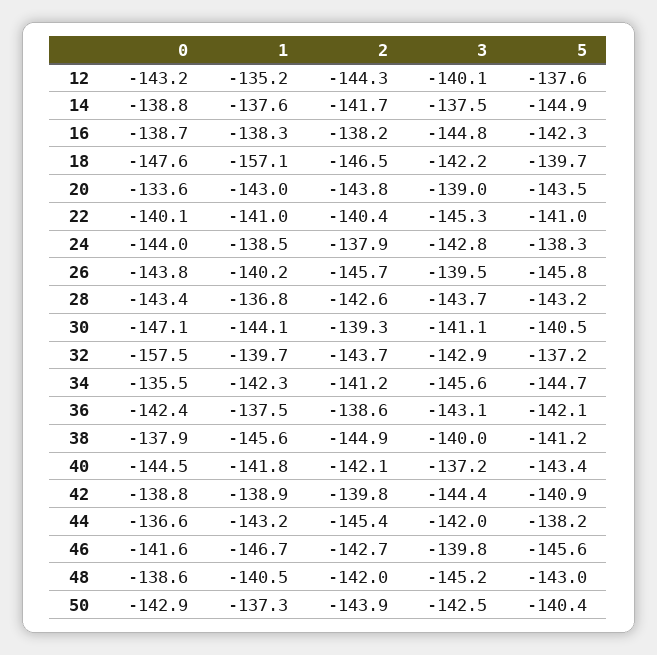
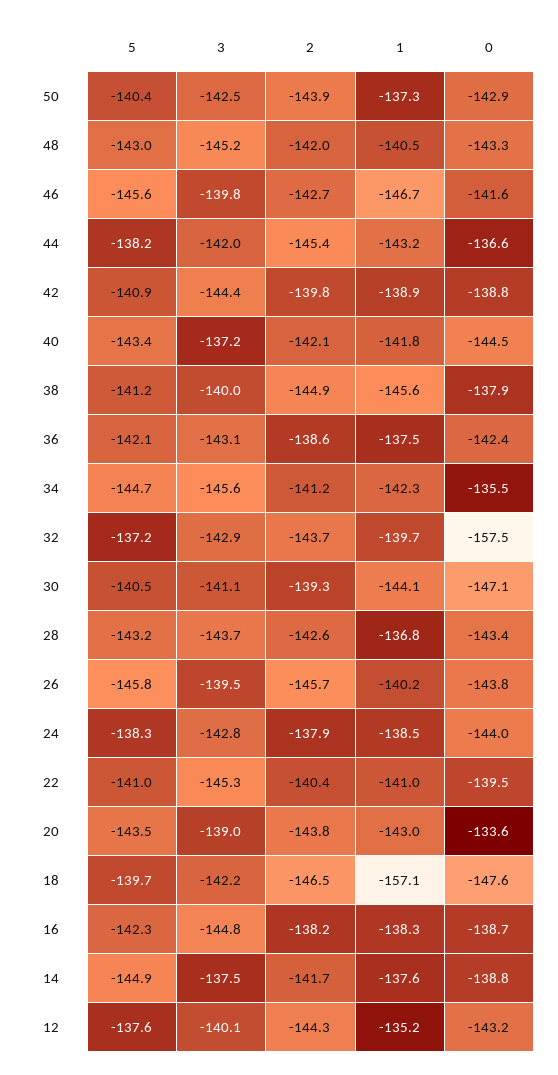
0, 22: -140.1 -> -139.5
0, 48: -138.6 -> -143.3

